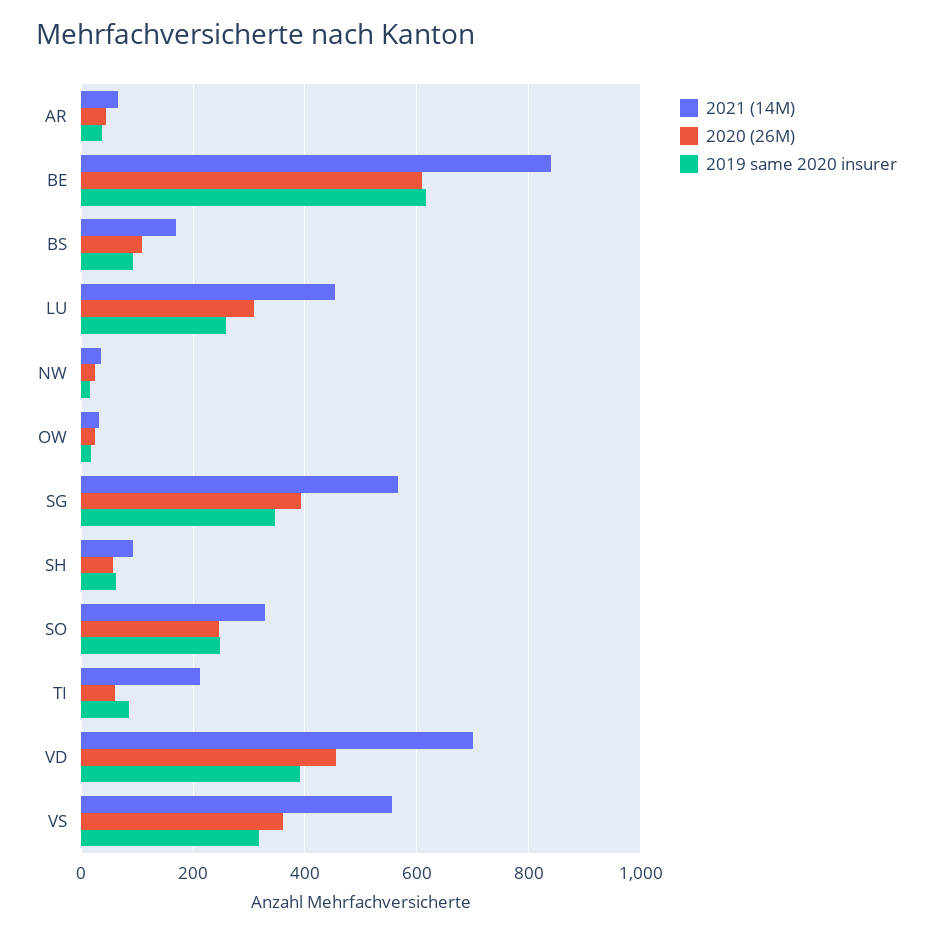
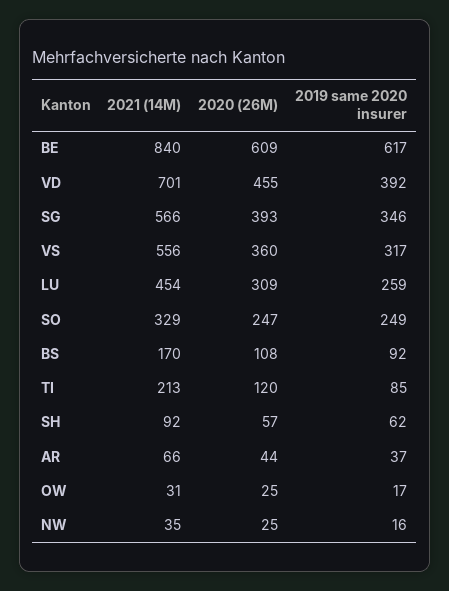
2020 (26M), TI: 60 -> 120

